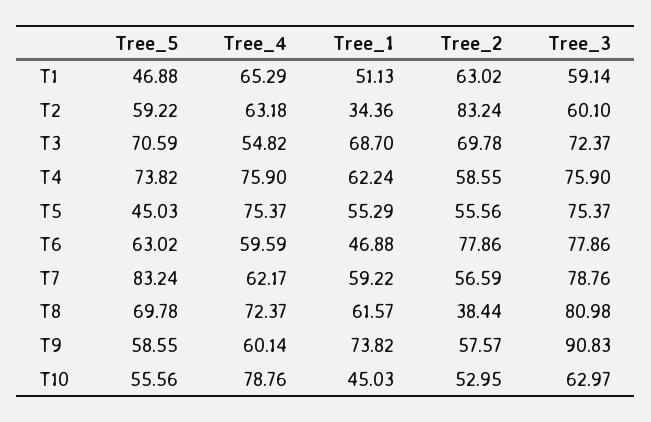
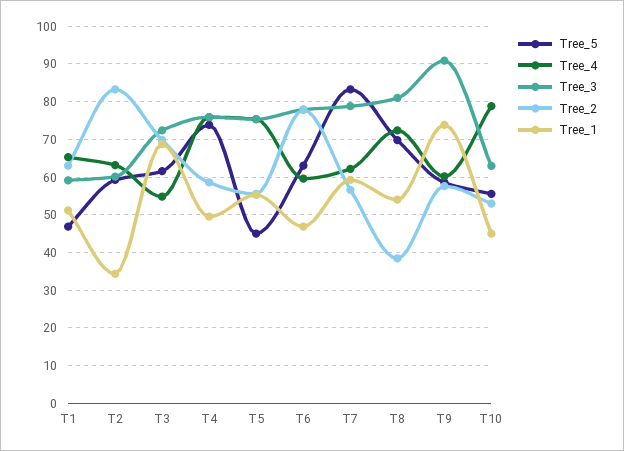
Tree_5, T3: 70.59 -> 62
Tree_1, T4: 62.24 -> 50
Tree_1, T8: 61.57 -> 54

